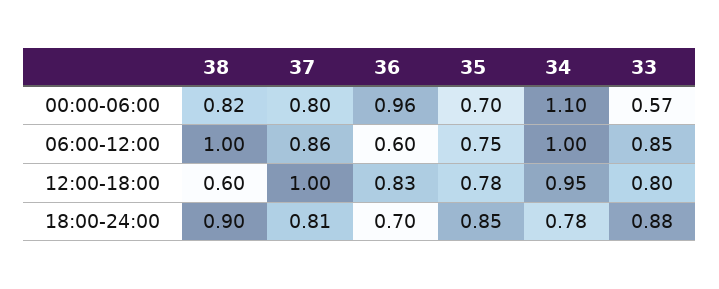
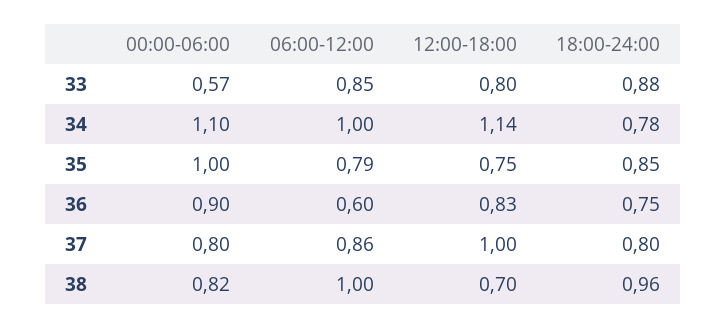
36, 00:00-06:00: 0.96 -> 0.9
35, 00:00-06:00: 0.7 -> 1
35, 06:00-12:00: 0.75 -> 0.79
38, 12:00-18:00: 0.6 -> 0.7
35, 12:00-18:00: 0.78 -> 0.75
34, 12:00-18:00: 0.95 -> 1.14
38, 18:00-24:00: 0.9 -> 0.96
37, 18:00-24:00: 0.81 -> 0.8
36, 18:00-24:00: 0.7 -> 0.75

